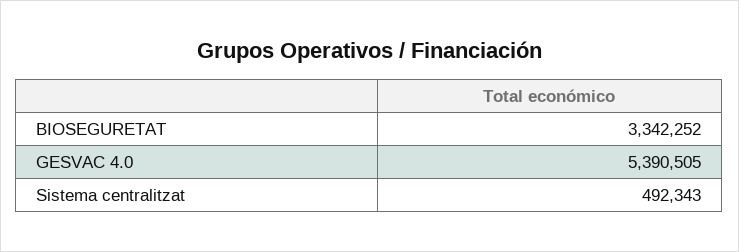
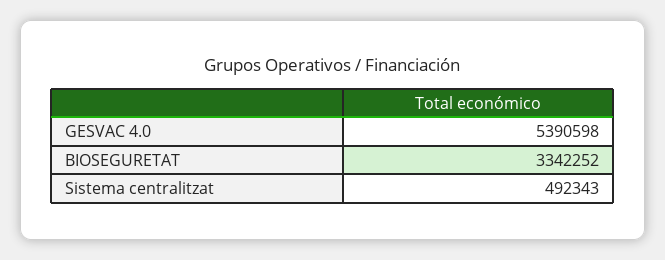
GESVAC 4.0: 5390505 -> 5390598

